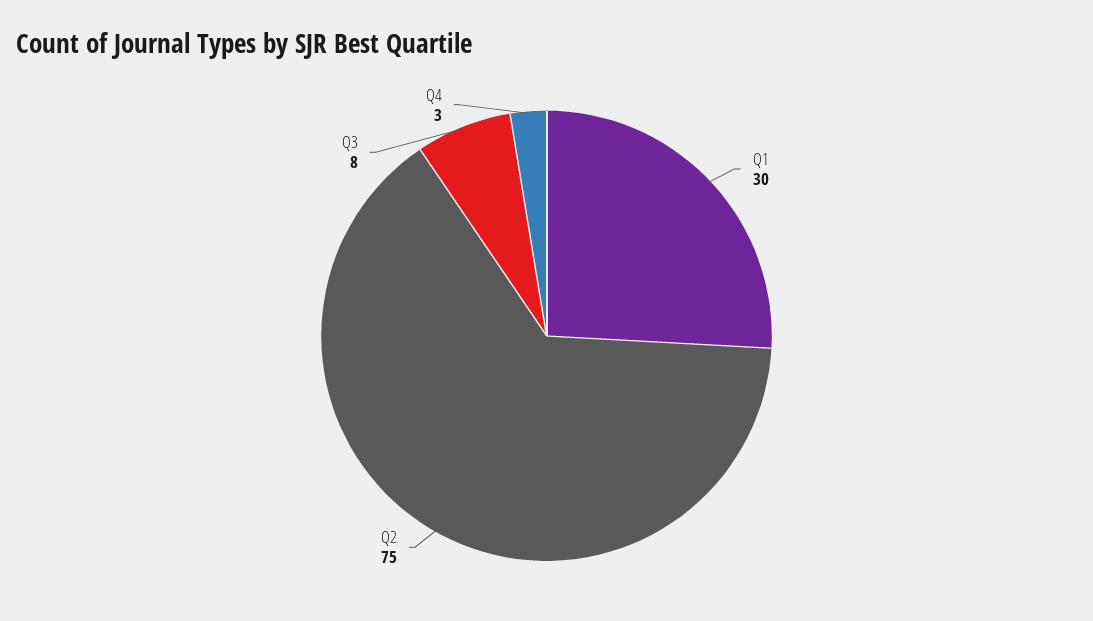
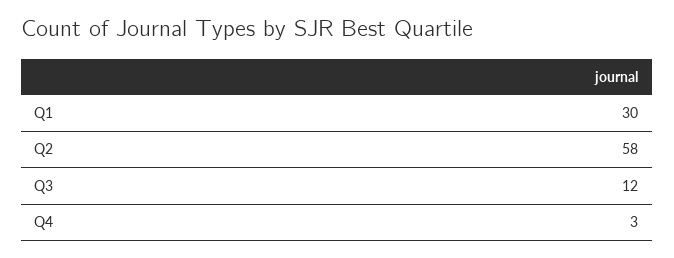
Q2: 75 -> 58
Q3: 8 -> 12

